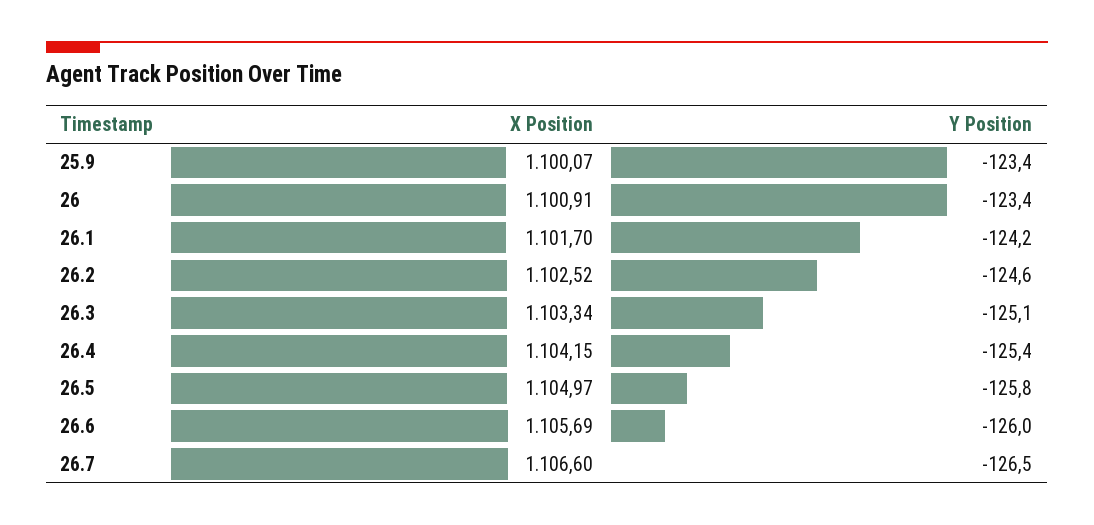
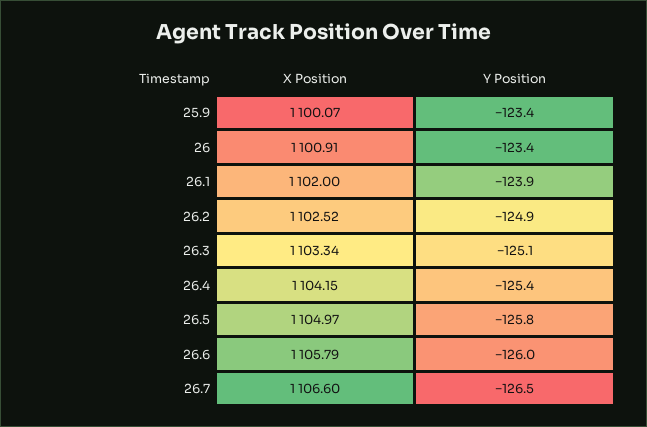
X Position, 26.1: 1101.7 -> 1102
Y Position, 26.1: -124.2 -> -123.9
Y Position, 26.2: -124.6 -> -124.9
X Position, 26.6: 1105.69 -> 1105.79

